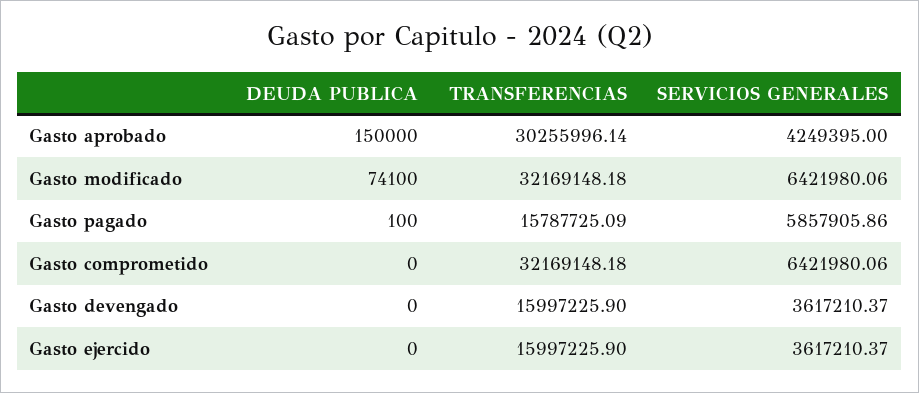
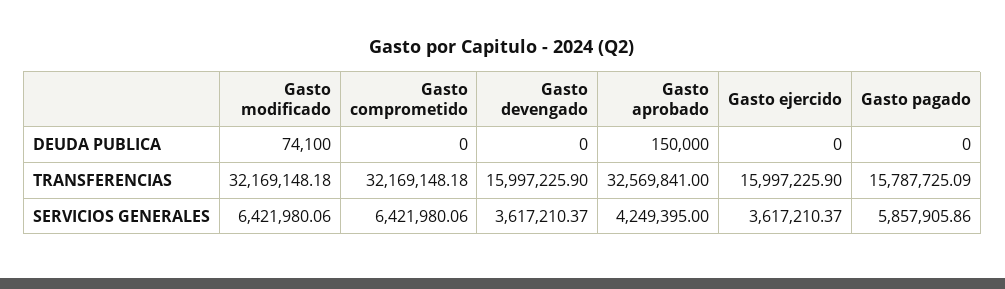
TRANSFERENCIAS, Gasto aprobado: 30255996.14 -> 32569841
DEUDA PUBLICA, Gasto pagado: 100 -> 0

